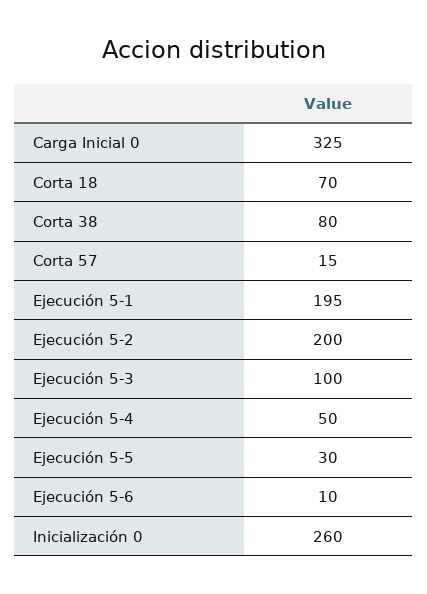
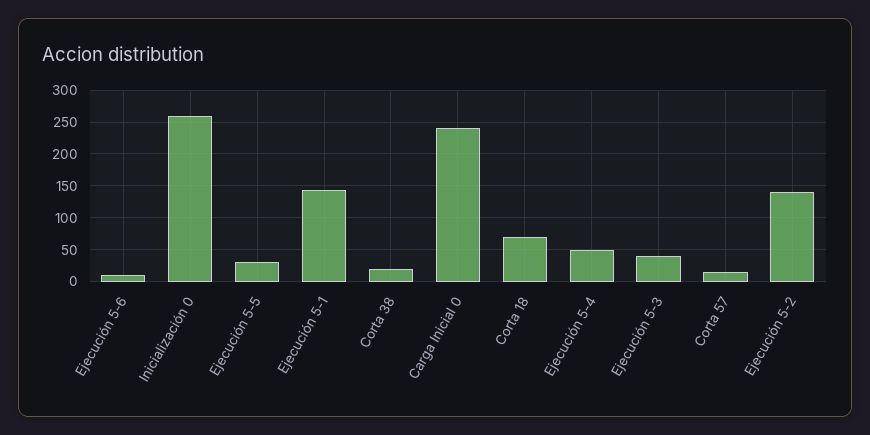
Carga Inicial 0: 325 -> 240
Corta 38: 80 -> 20
Ejecución 5-1: 195 -> 140
Ejecución 5-2: 200 -> 140
Ejecución 5-3: 100 -> 40

